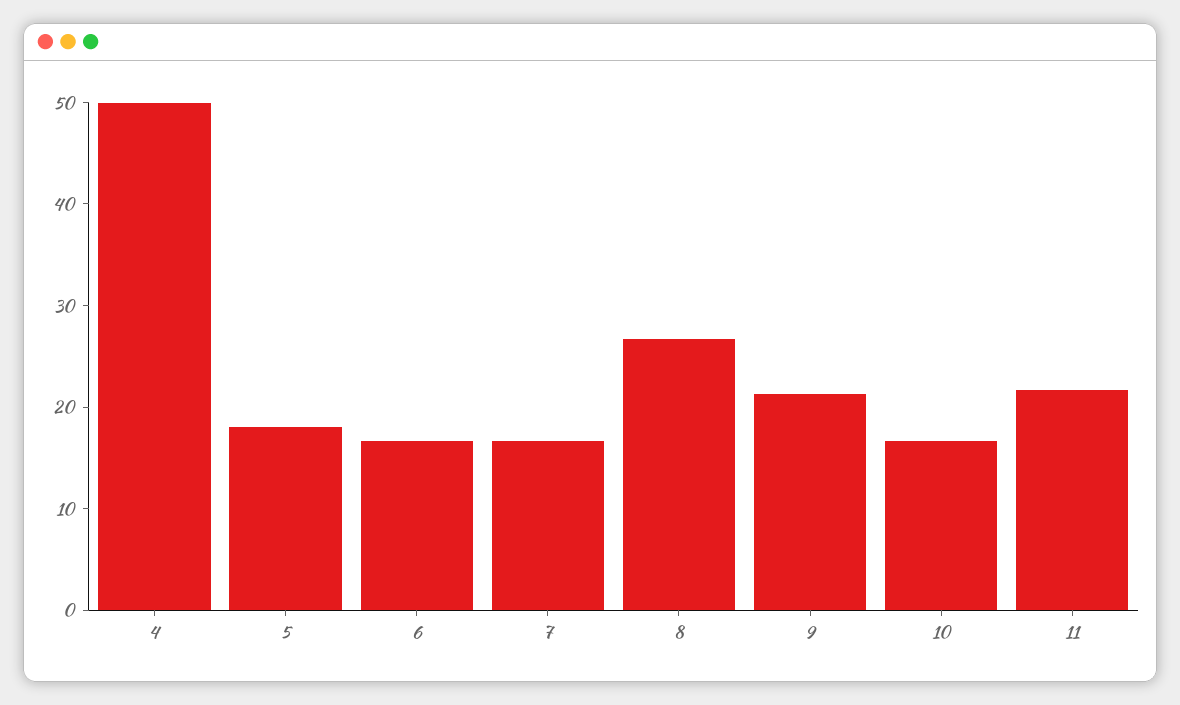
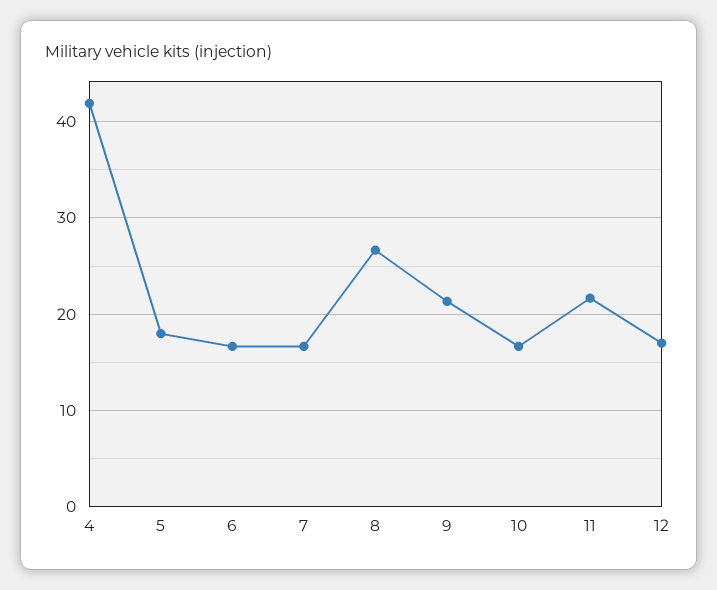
4: 50 -> 42
12: none -> 17

